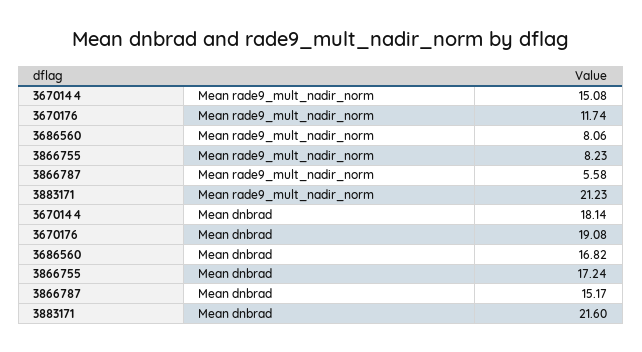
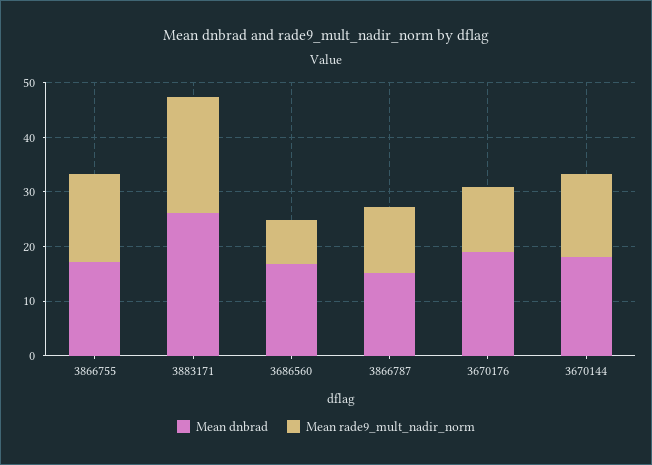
Mean rade9_mult_nadir_norm, 3866755: 8.23 -> 16
Mean rade9_mult_nadir_norm, 3866787: 5.58 -> 12
Mean dnbrad, 3883171: 21.6 -> 26

